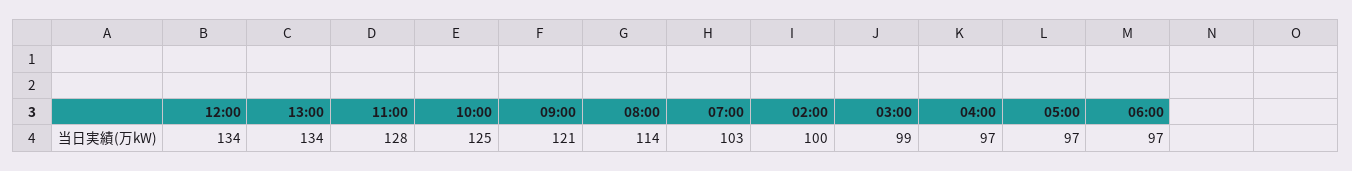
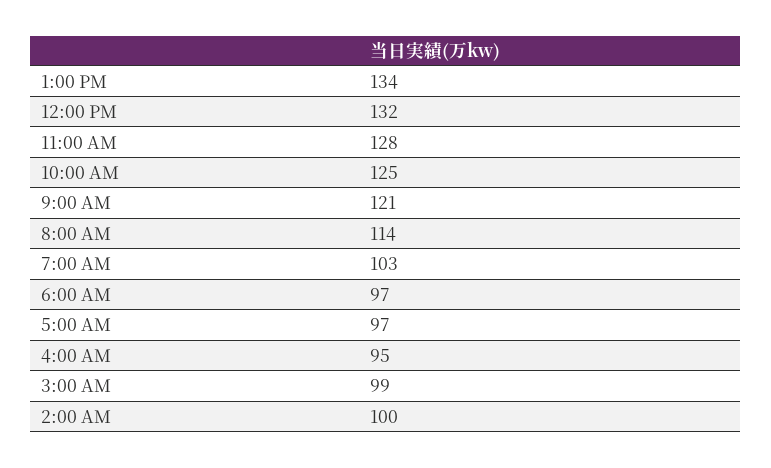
12:00: 134 -> 132
04:00: 97 -> 95

